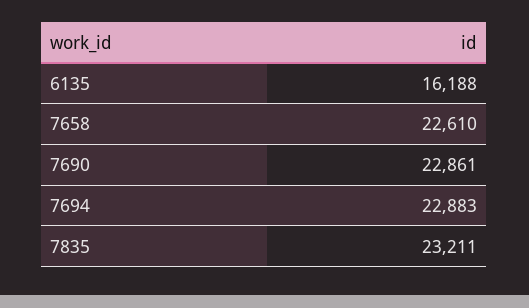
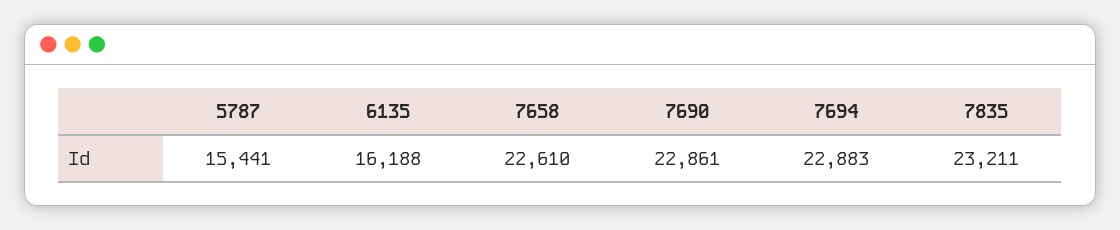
5787: none -> 15441

